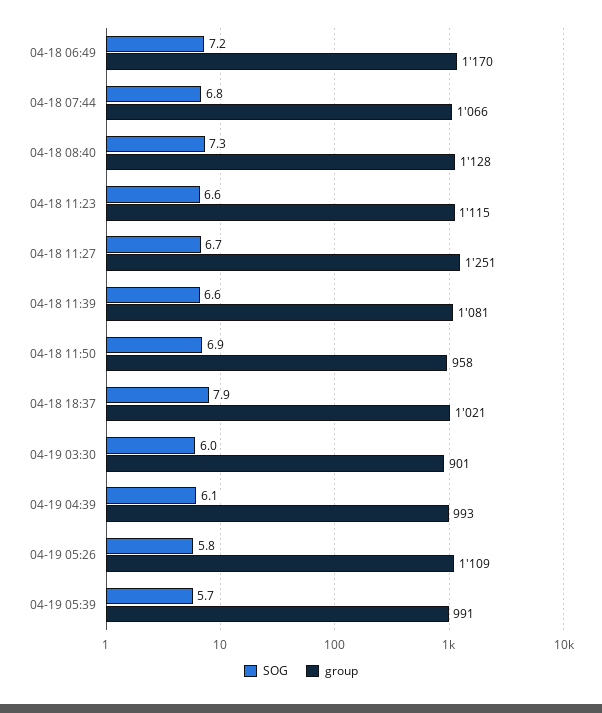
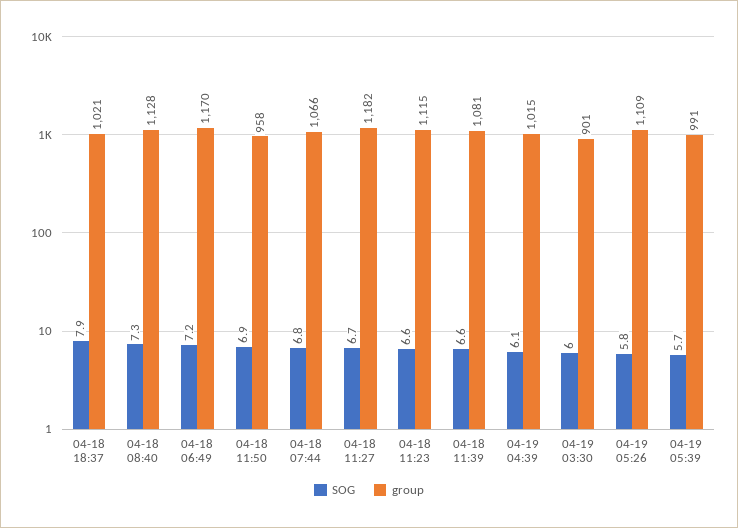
group, 04-18 11:27: 1251 -> 1182
group, 04-19 04:39: 993 -> 1015

